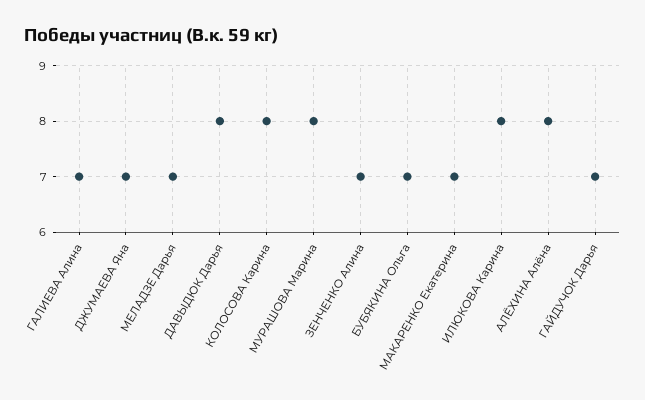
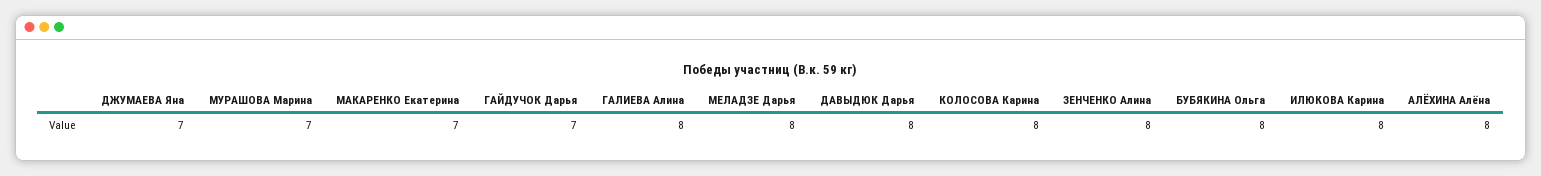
ГАЛИЕВА Алина: 7 -> 8
МЕЛАДЗЕ Дарья: 7 -> 8
МУРАШОВА Марина: 8 -> 7
ЗЕНЧЕНКО Алина: 7 -> 8
БУБЯКИНА Ольга: 7 -> 8

